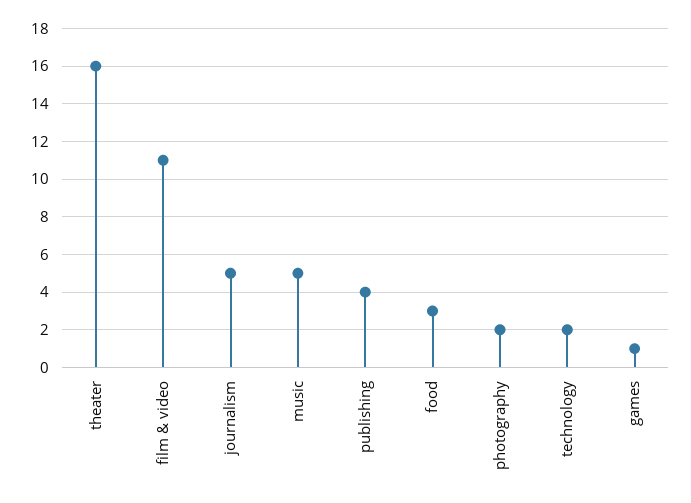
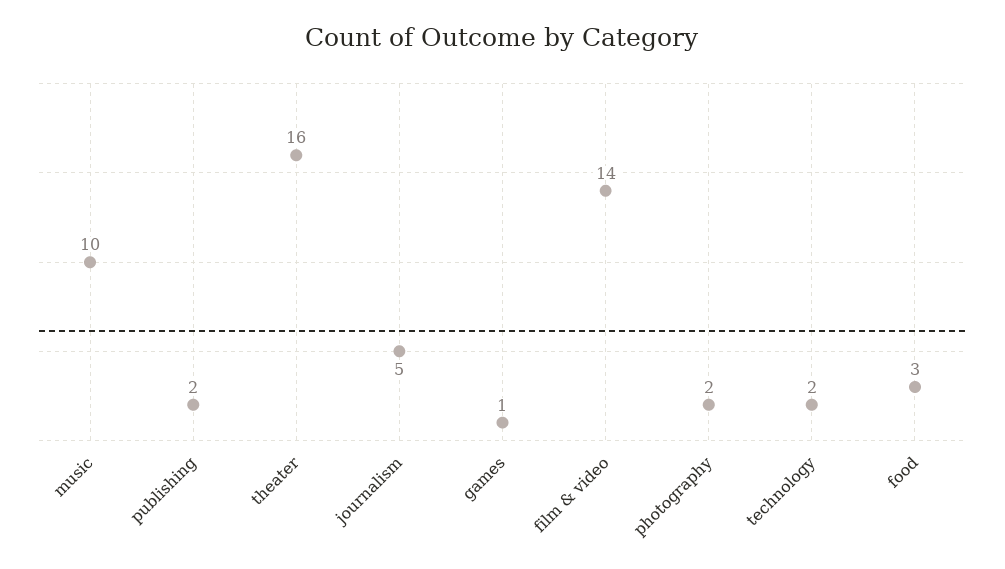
film & video: 11 -> 14
music: 5 -> 10
publishing: 4 -> 2

